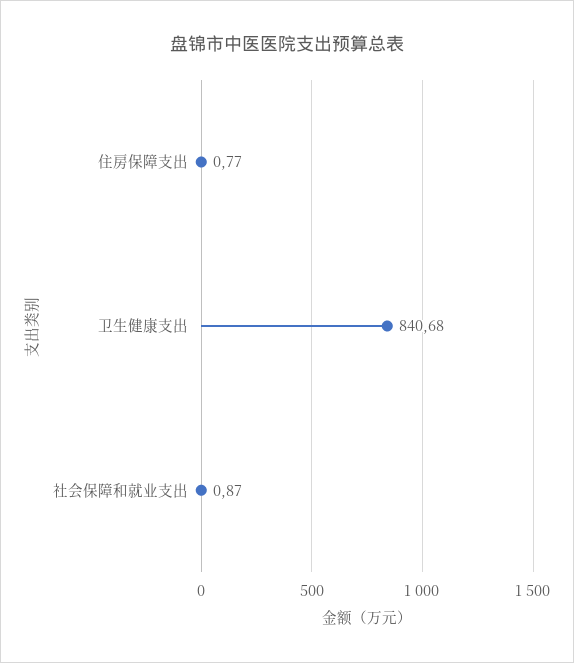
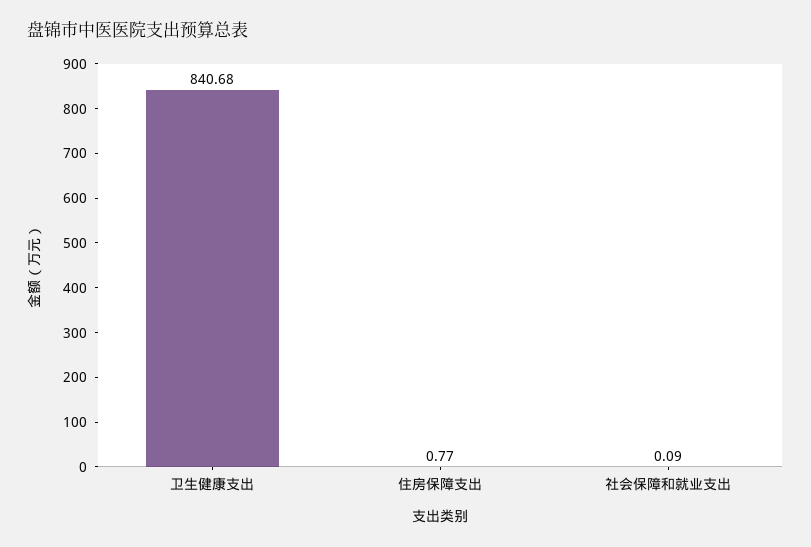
社会保障和就业支出: 0.87 -> 0.09

